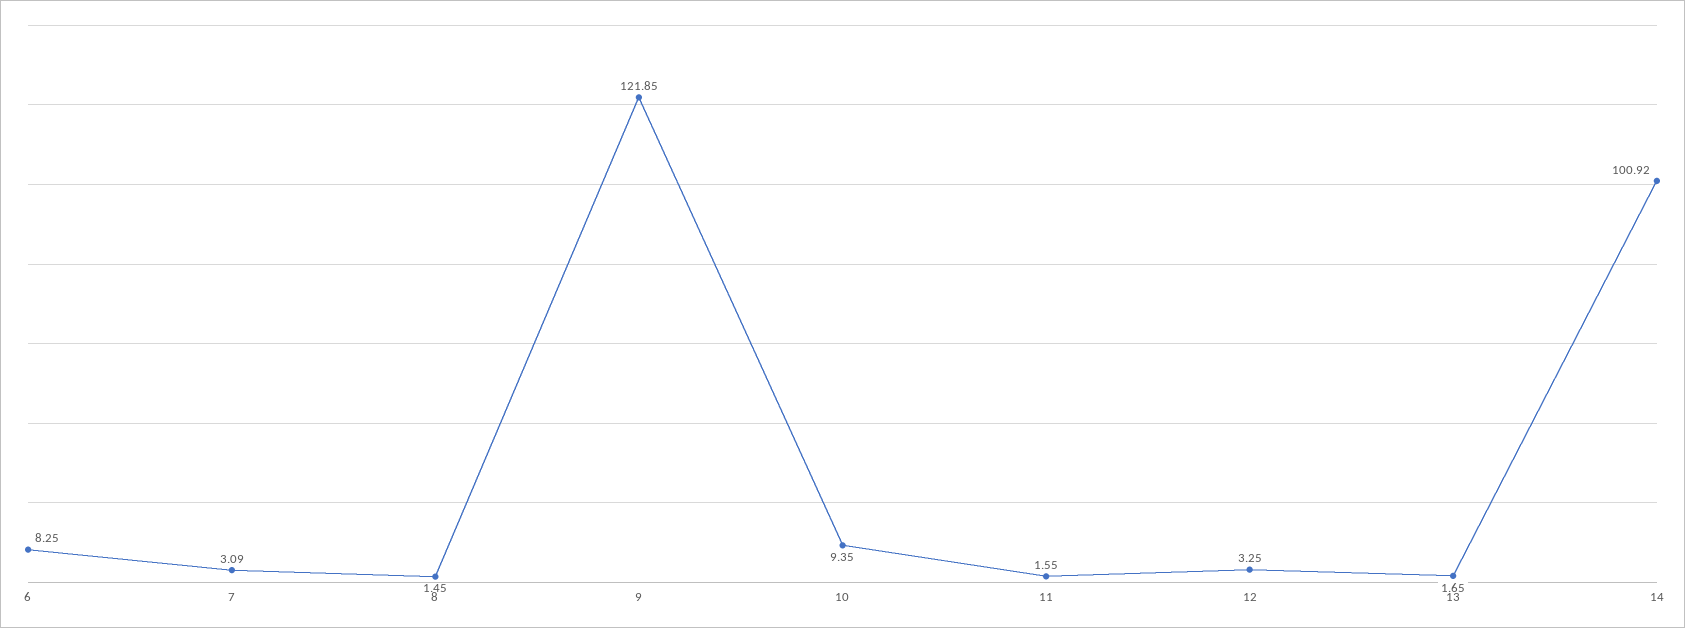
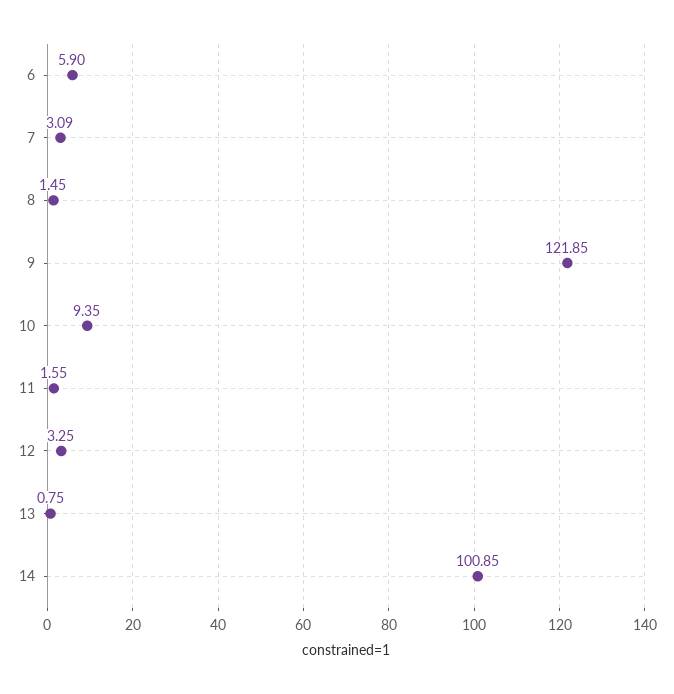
6: 8.25 -> 5.9
13: 1.65 -> 0.75
14: 100.92 -> 100.85

